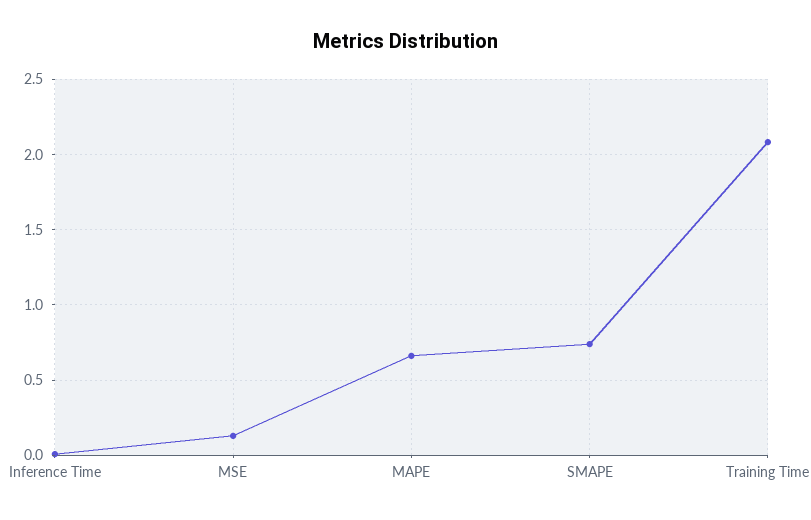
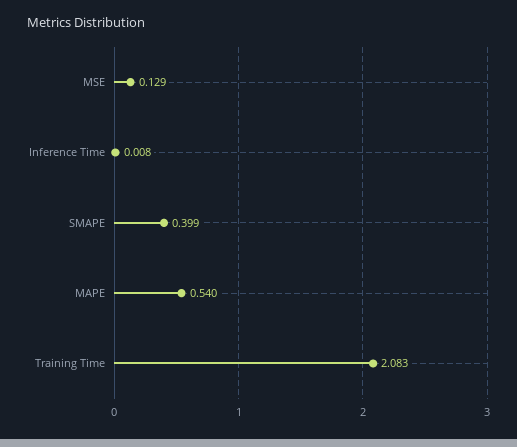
MAPE: 0.65 -> 0.54
SMAPE: 0.75 -> 0.399

